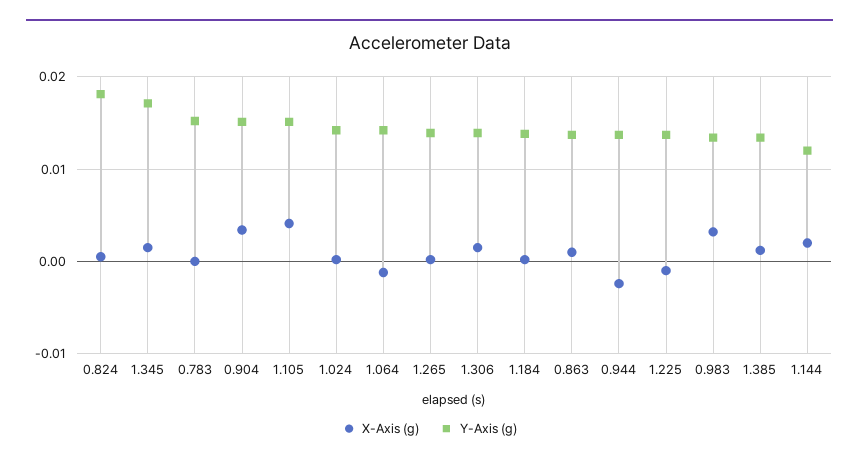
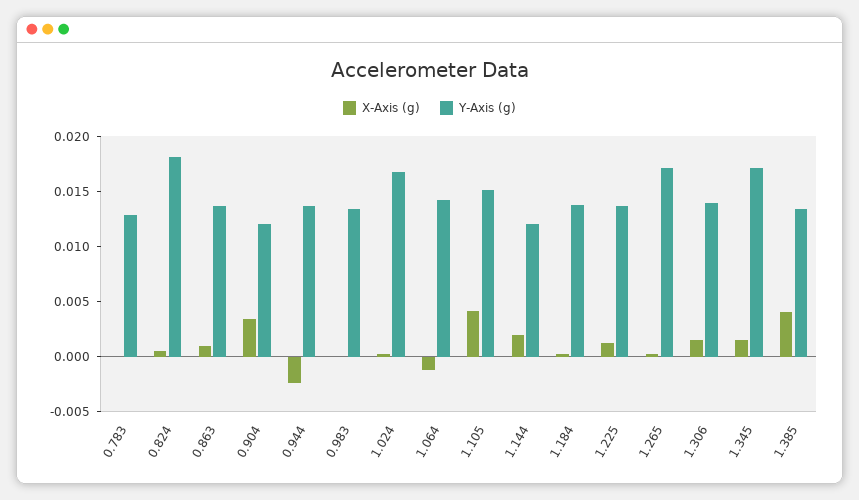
Y-Axis (g), 0.783: 0.015 -> 0.013
Y-Axis (g), 0.904: 0.015 -> 0.012
Y-Axis (g), 1.024: 0.014 -> 0.017
Y-Axis (g), 1.265: 0.014 -> 0.017
X-Axis (g), 1.225: -0.001 -> 0.001
X-Axis (g), 0.983: 0.003 -> 0
X-Axis (g), 1.385: 0.001 -> 0.004

